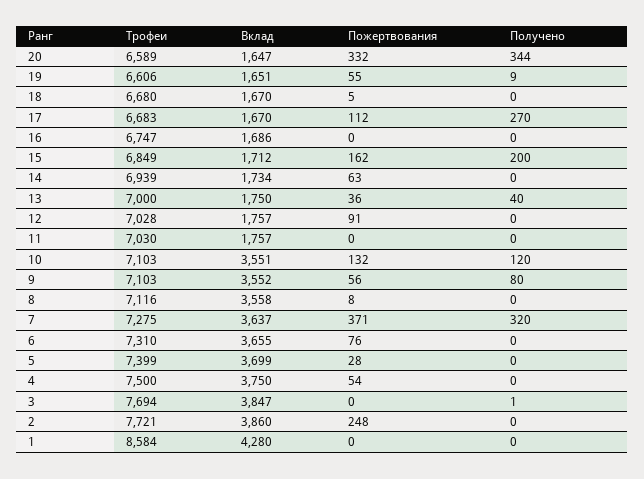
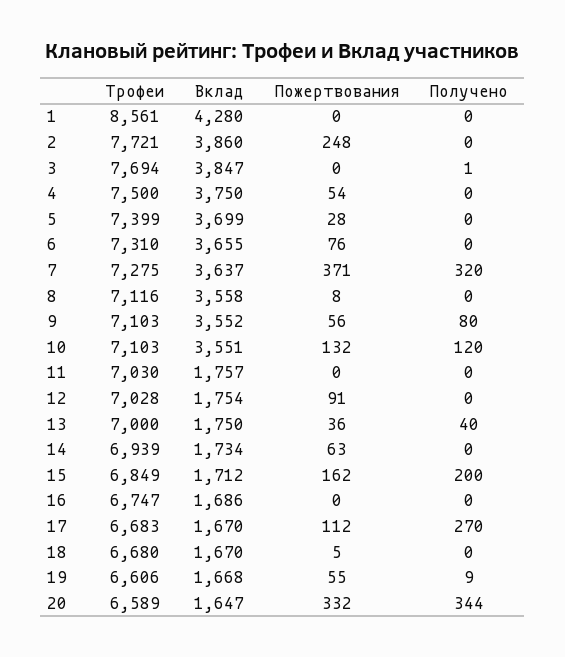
Вклад, 19: 1651 -> 1668
Вклад, 12: 1757 -> 1754
Трофеи, 1: 8584 -> 8561

